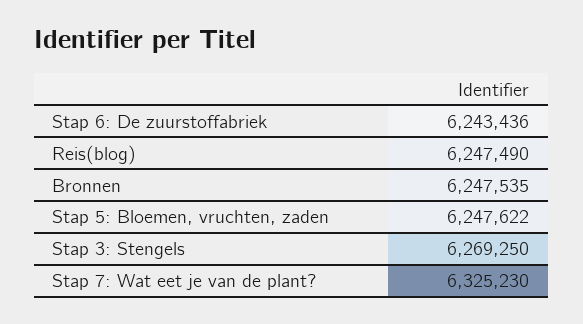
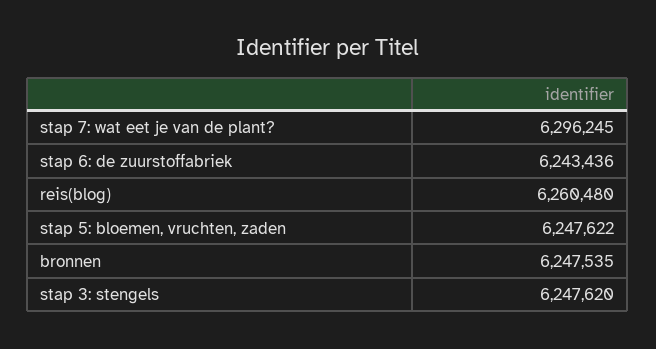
Reis(blog): 6247490 -> 6260480
Stap 3: Stengels: 6269250 -> 6247620
Stap 7: Wat eet je van de plant?: 6325230 -> 6296245

